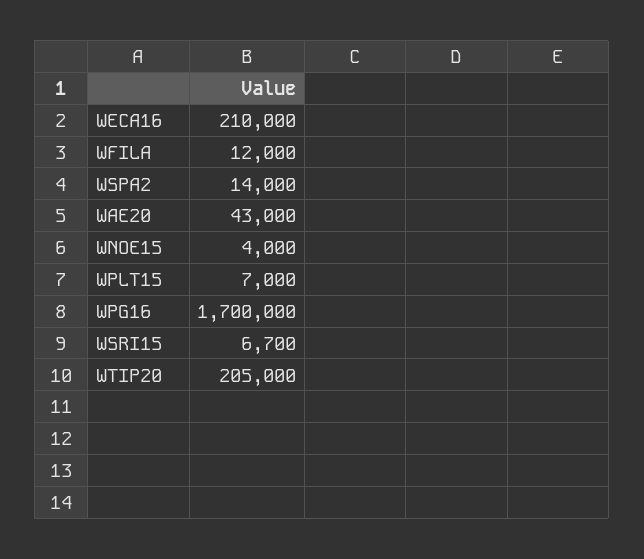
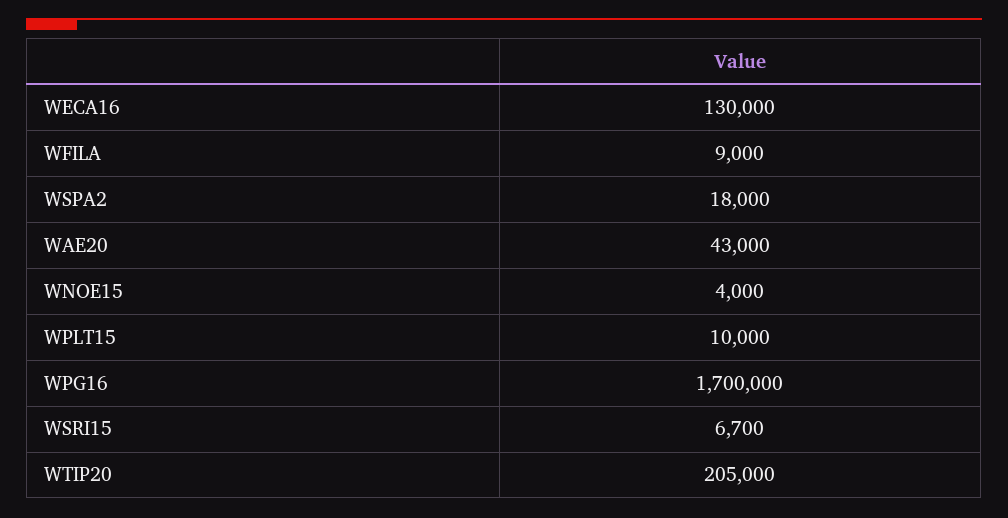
WECA16: 210000 -> 130000
WFILA: 12000 -> 9000
WSPA2: 14000 -> 18000
WPLT15: 7000 -> 10000

